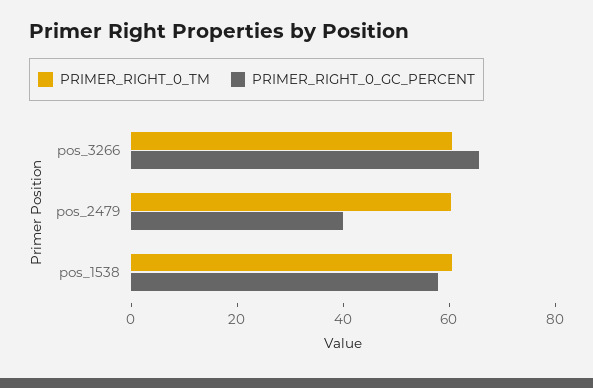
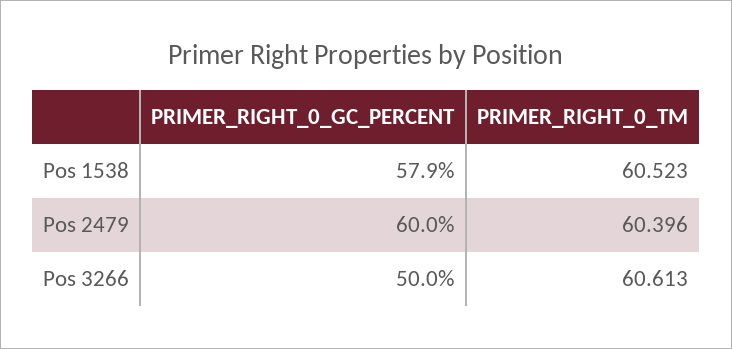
PRIMER_RIGHT_0_GC_PERCENT, pos_3266: 65 -> 50
PRIMER_RIGHT_0_GC_PERCENT, pos_2479: 40 -> 60

